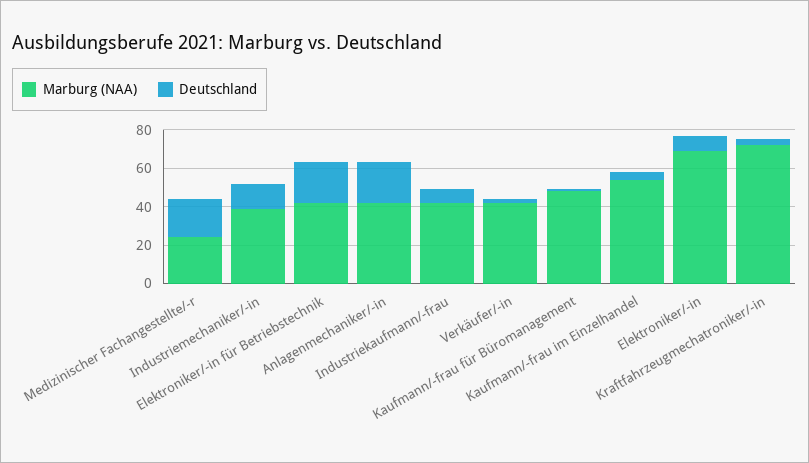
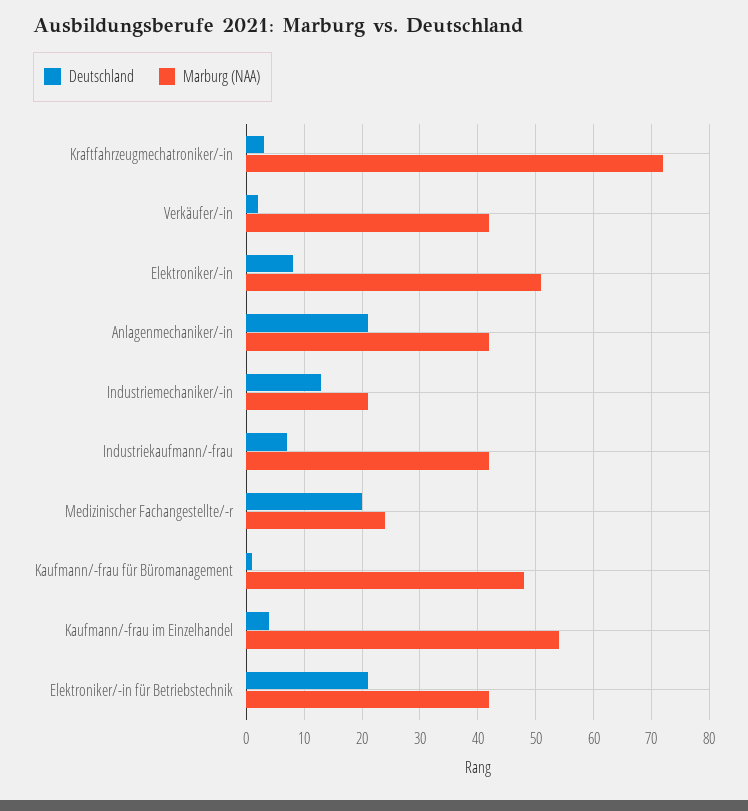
Marburg (NAA), Industriemechaniker/-in: 40 -> 20
Marburg (NAA), Elektroniker/-in: 70 -> 50

